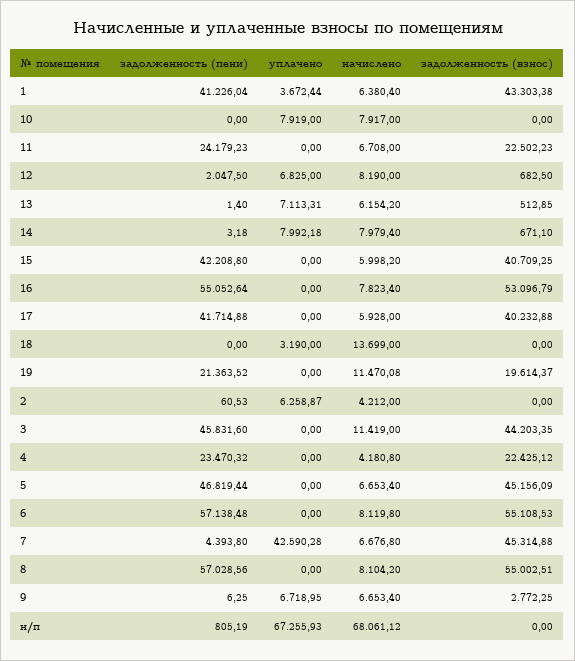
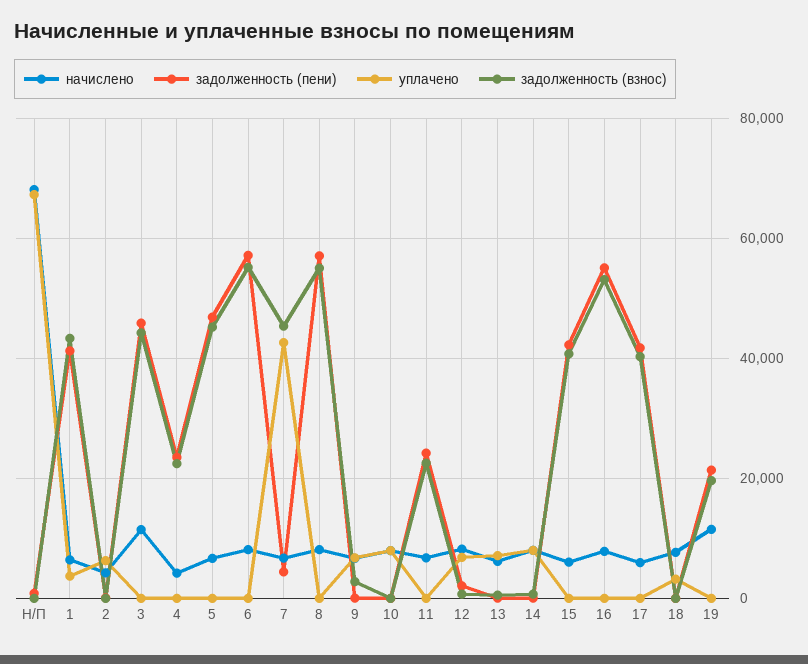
начислено, 18: 13699 -> 8000

